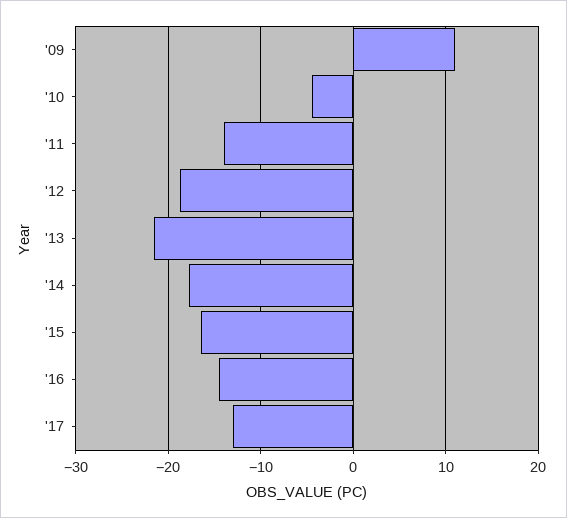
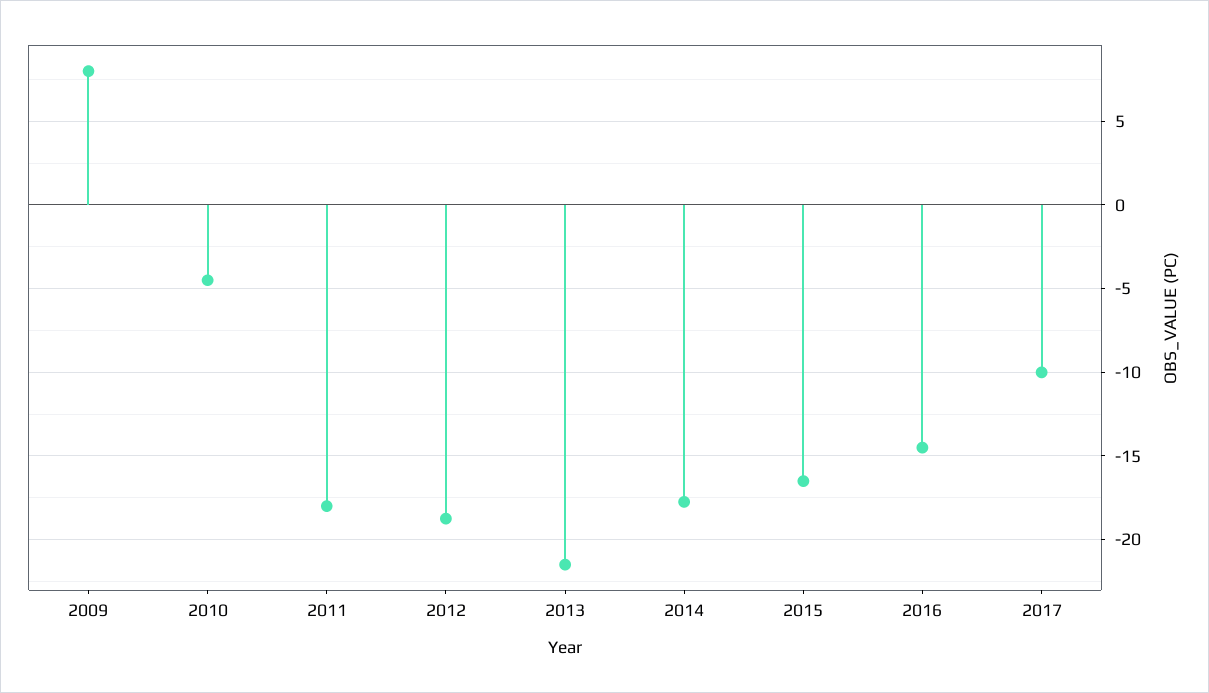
'09: 11 -> 8
'11: -14 -> -18
'17: -13 -> -10

